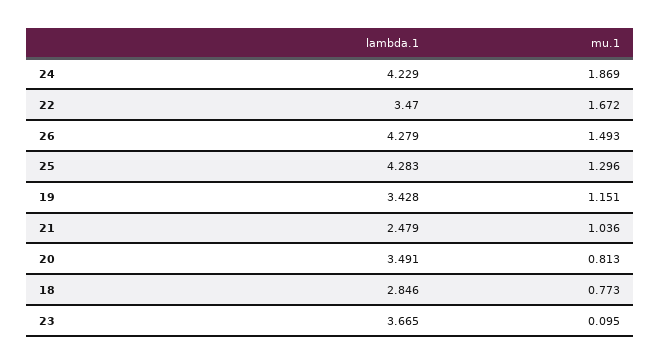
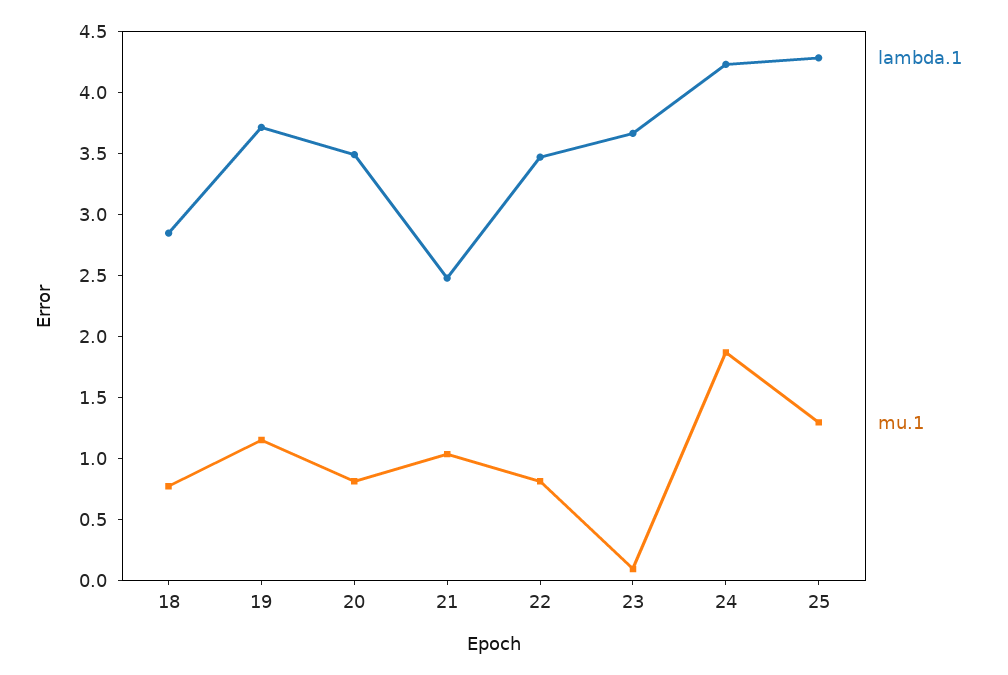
mu.1, 22: 1.672 -> 0.8
lambda.1, 26: 4.279 -> none
mu.1, 26: 1.493 -> none
lambda.1, 19: 3.428 -> 3.7

